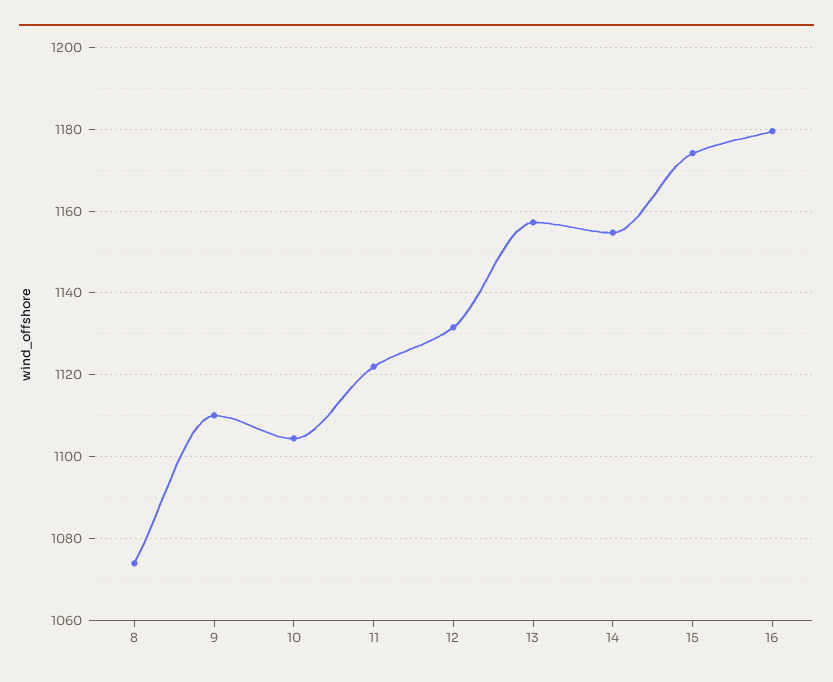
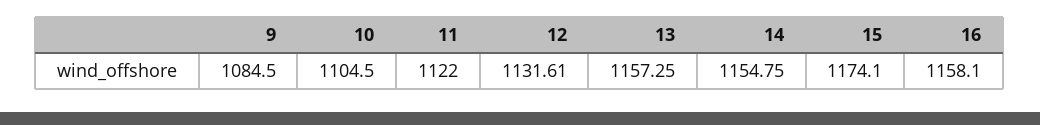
8: 1074 -> none
9: 1110 -> 1084.5
16: 1180 -> 1158.1

